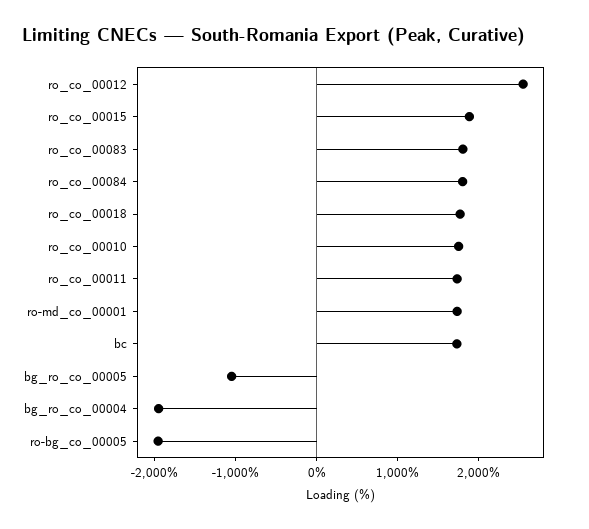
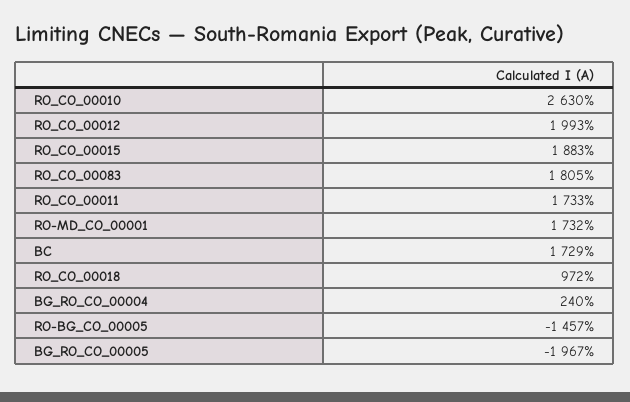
ro_co_00012: 2600 -> 1993
ro_co_00084: 1800 -> none
ro_co_00018: 1800 -> 972
ro_co_00010: 1800 -> 2630
bg_ro_co_00005: -1000 -> -1967
bg_ro_co_00004: -2000 -> 240
ro-bg_co_00005: -2000 -> -1457

